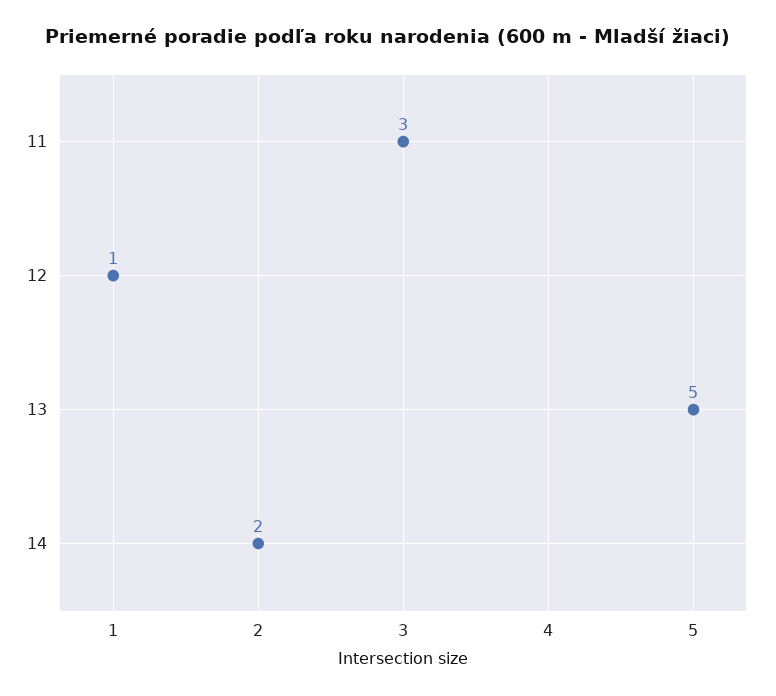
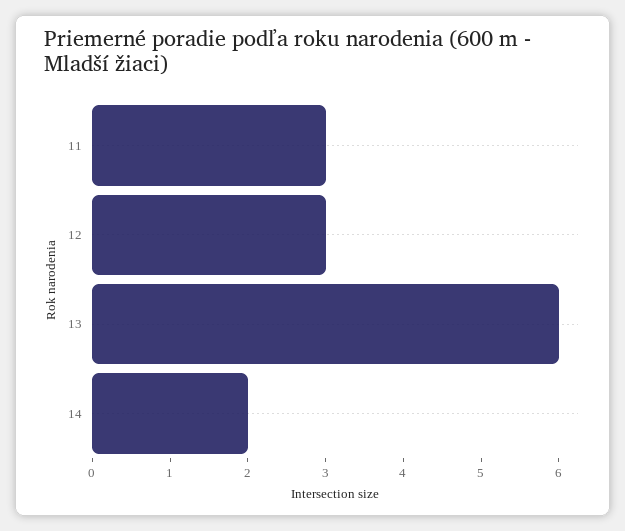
12: 1 -> 3
13: 5 -> 6

